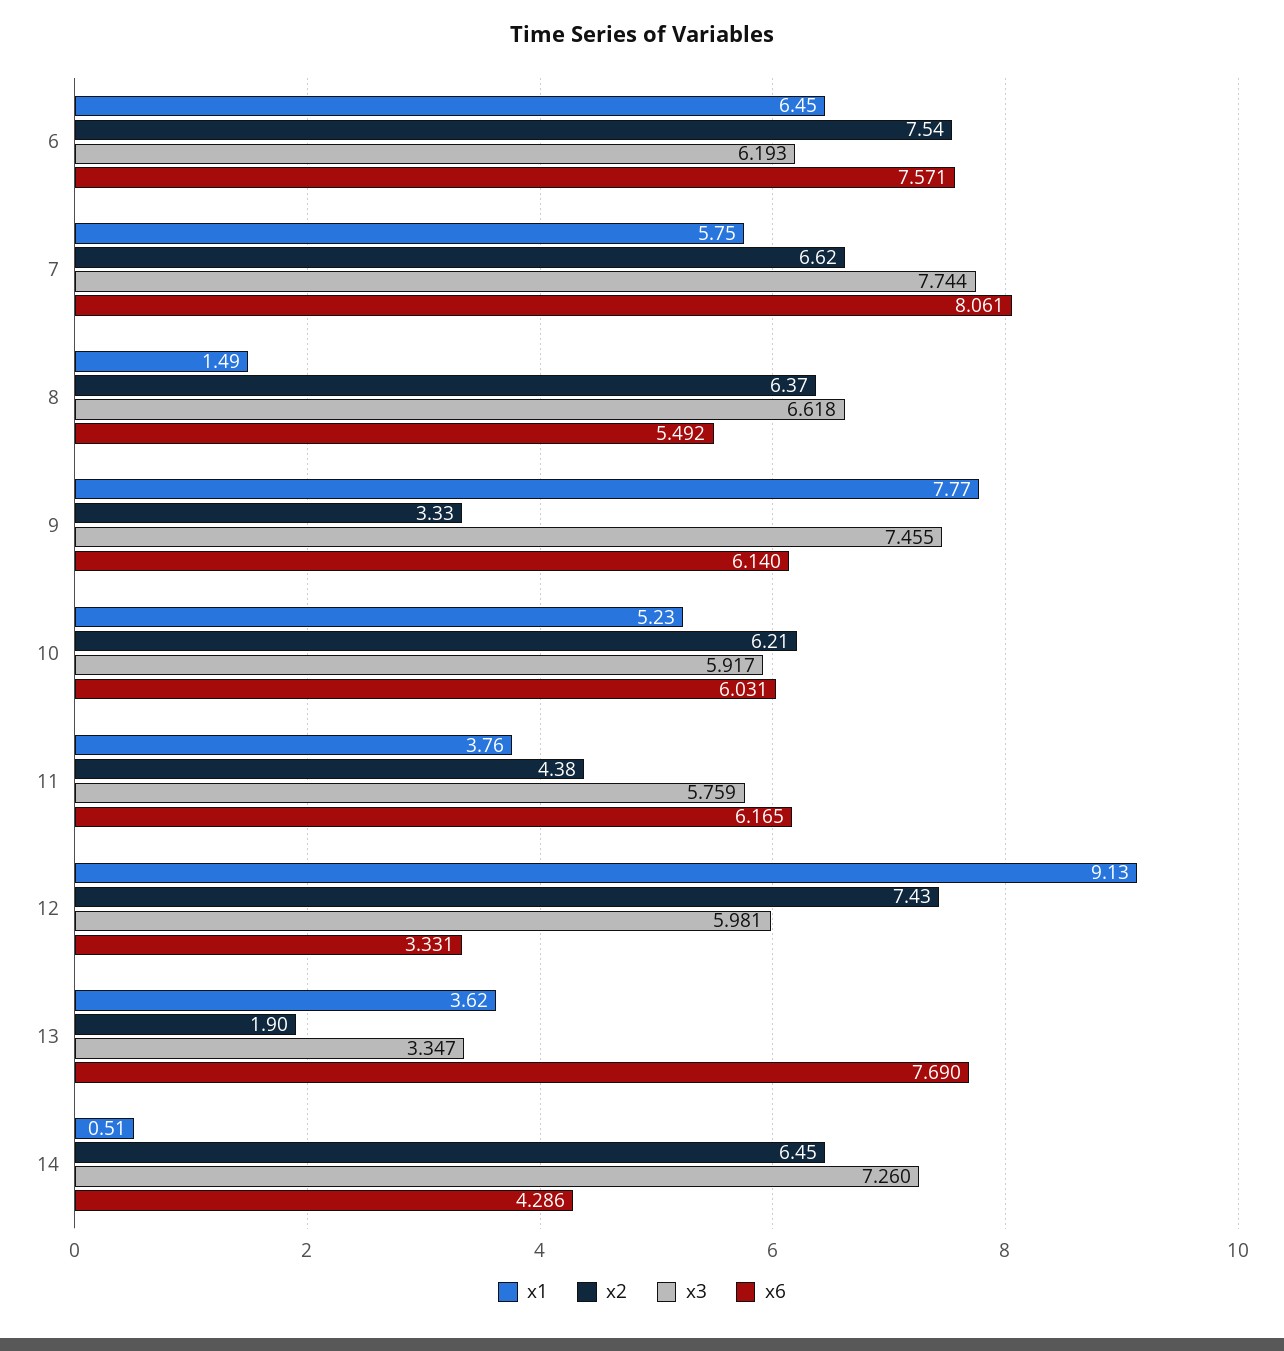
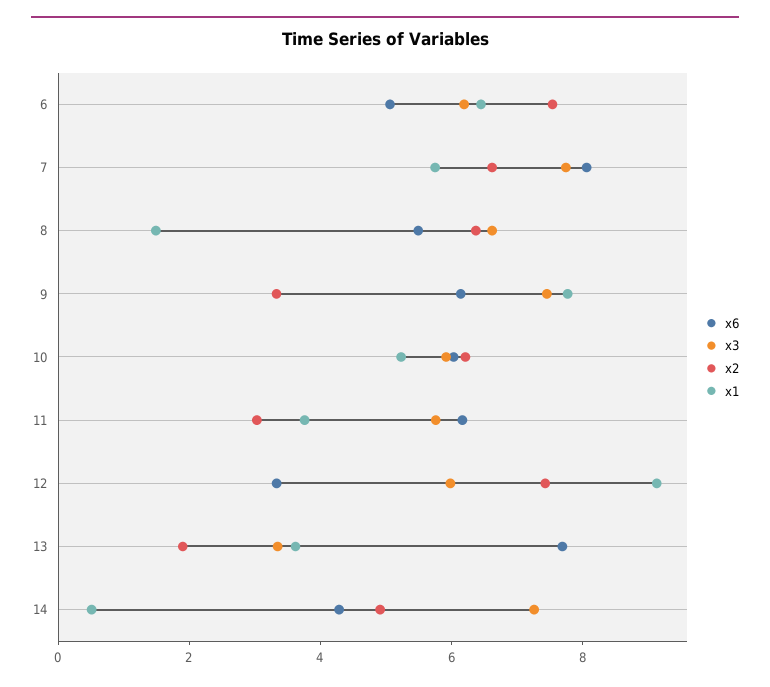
x6, 6: 7.571 -> 5
x2, 11: 4.38 -> 3
x2, 14: 6.45 -> 5

